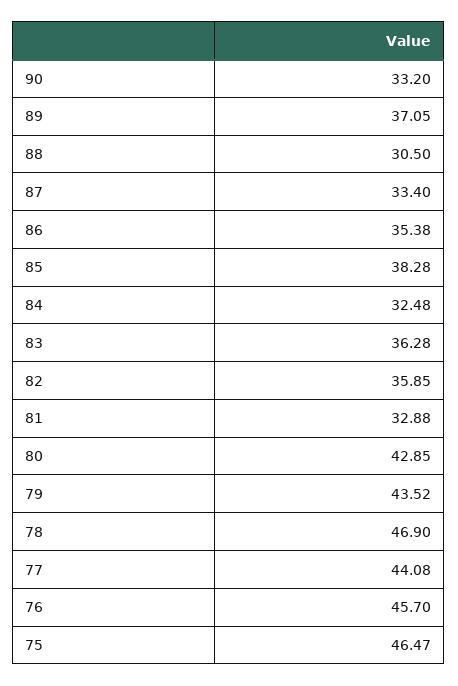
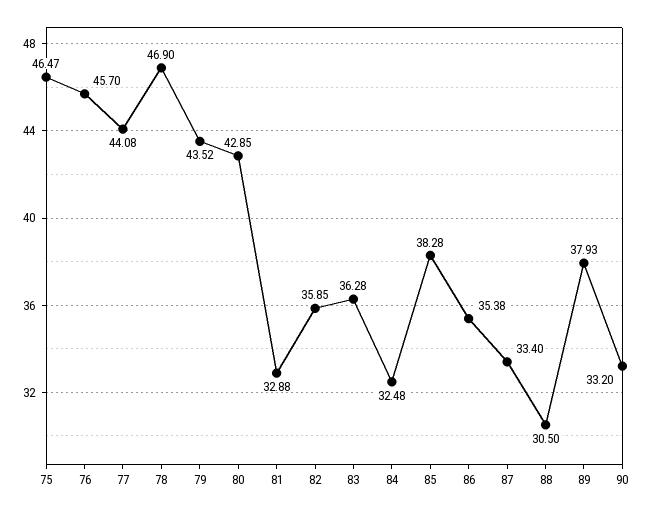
89: 37.05 -> 37.93

